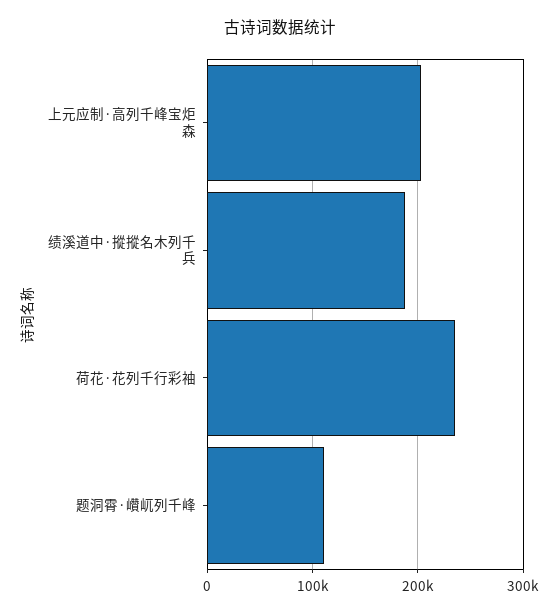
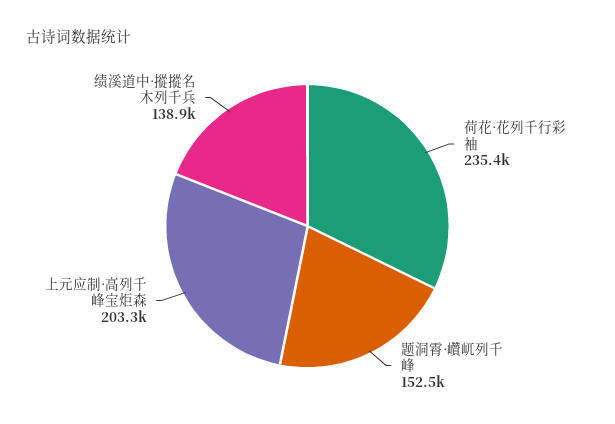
绩溪道中·摐摐名木列千兵: 190000 -> 138900
题洞霄·巑屼列千峰: 110000 -> 152500

